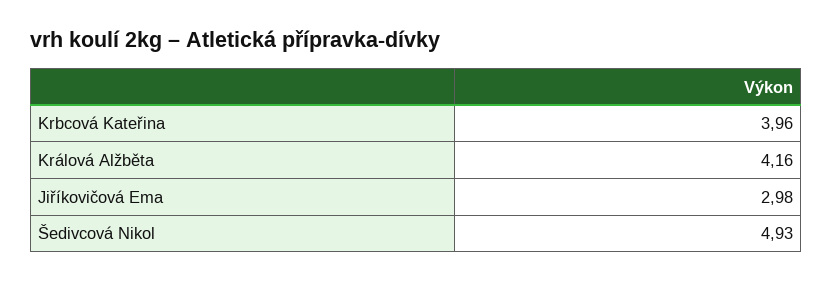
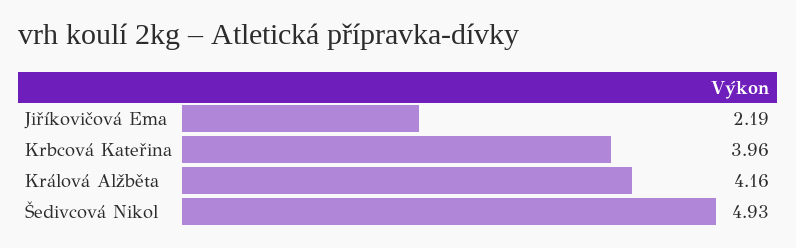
Jiříkovičová Ema: 2.98 -> 2.19

